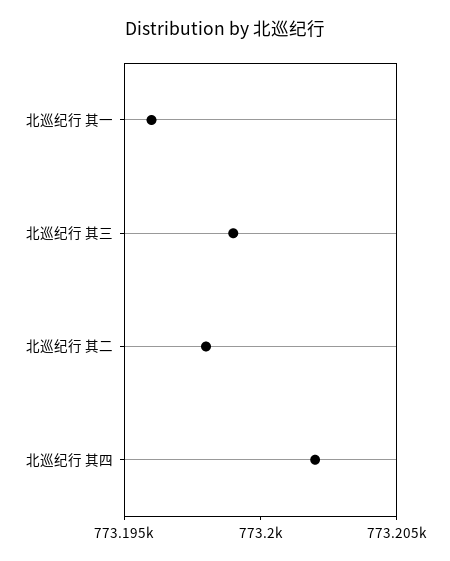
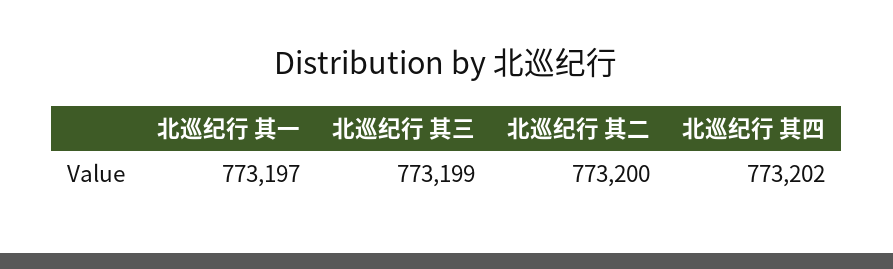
北巡纪行 其一: 773196 -> 773197
北巡纪行 其二: 773198 -> 773200

